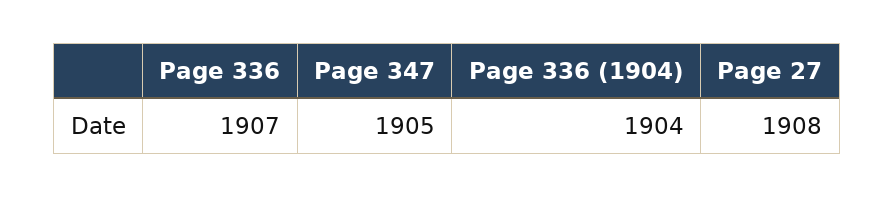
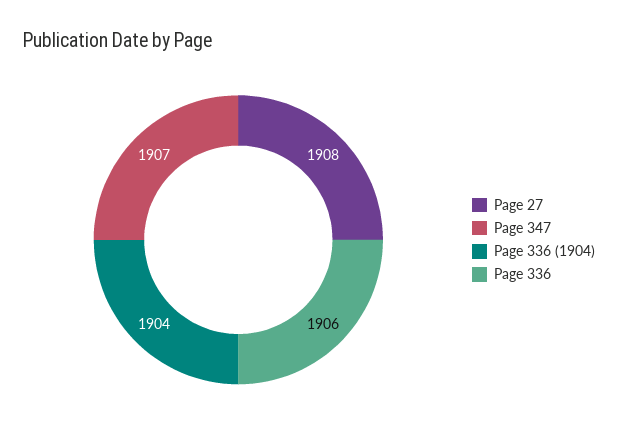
Page 336: 1907 -> 1906
Page 347: 1905 -> 1907

